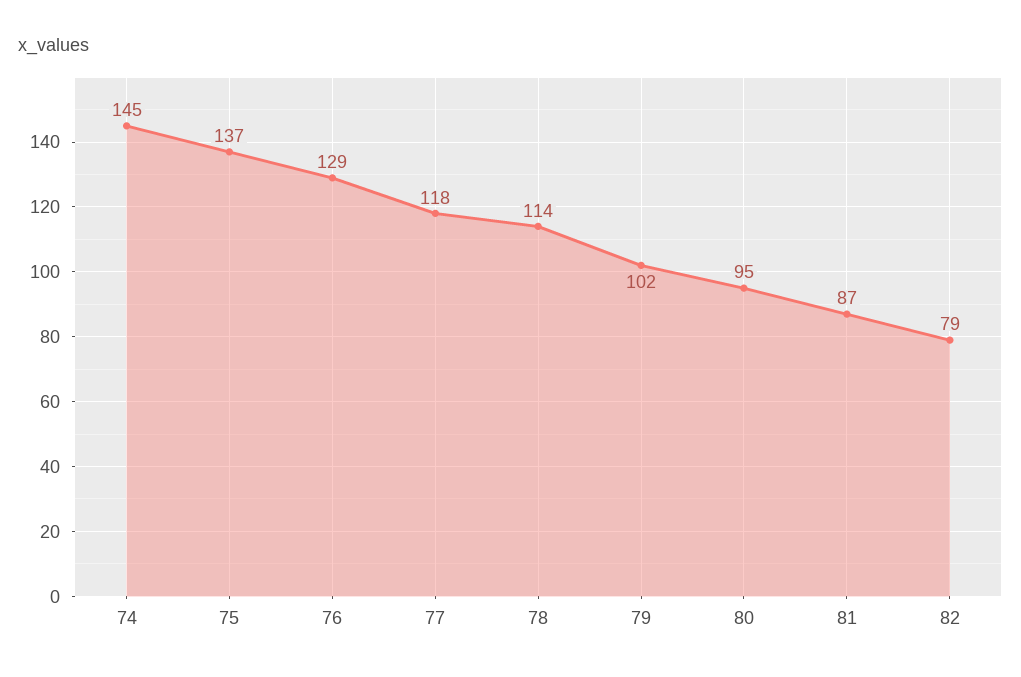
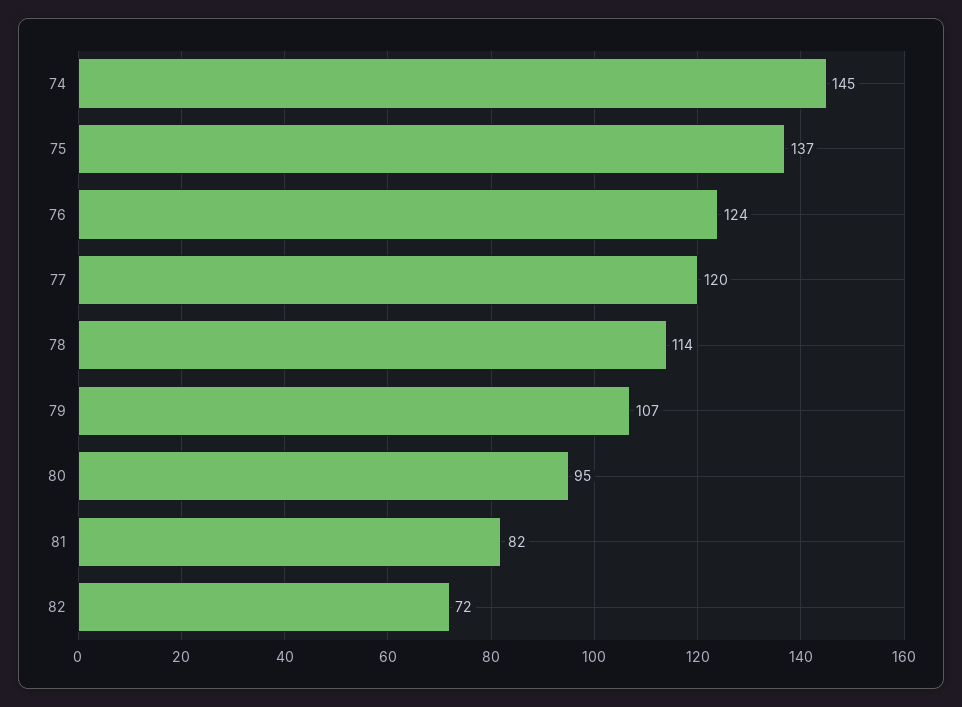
76: 129 -> 124
77: 118 -> 120
79: 102 -> 107
81: 87 -> 82
82: 79 -> 72

